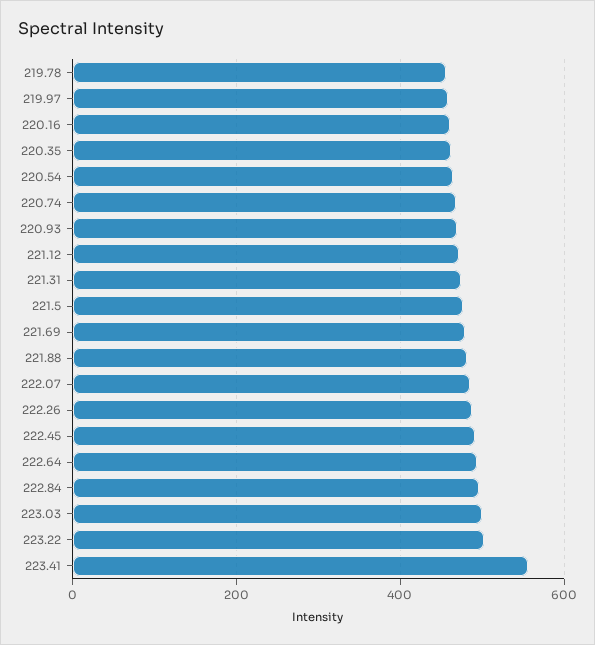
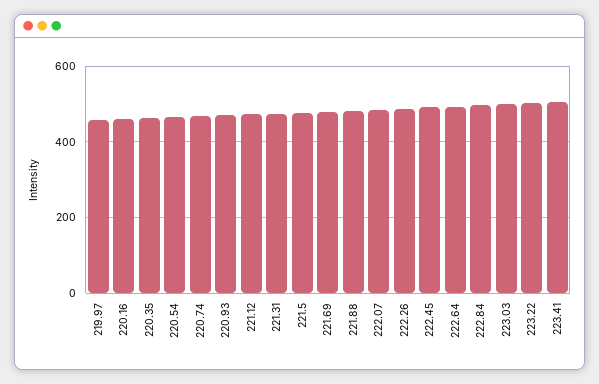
219.78: 460 -> none
223.41: 560 -> 500

